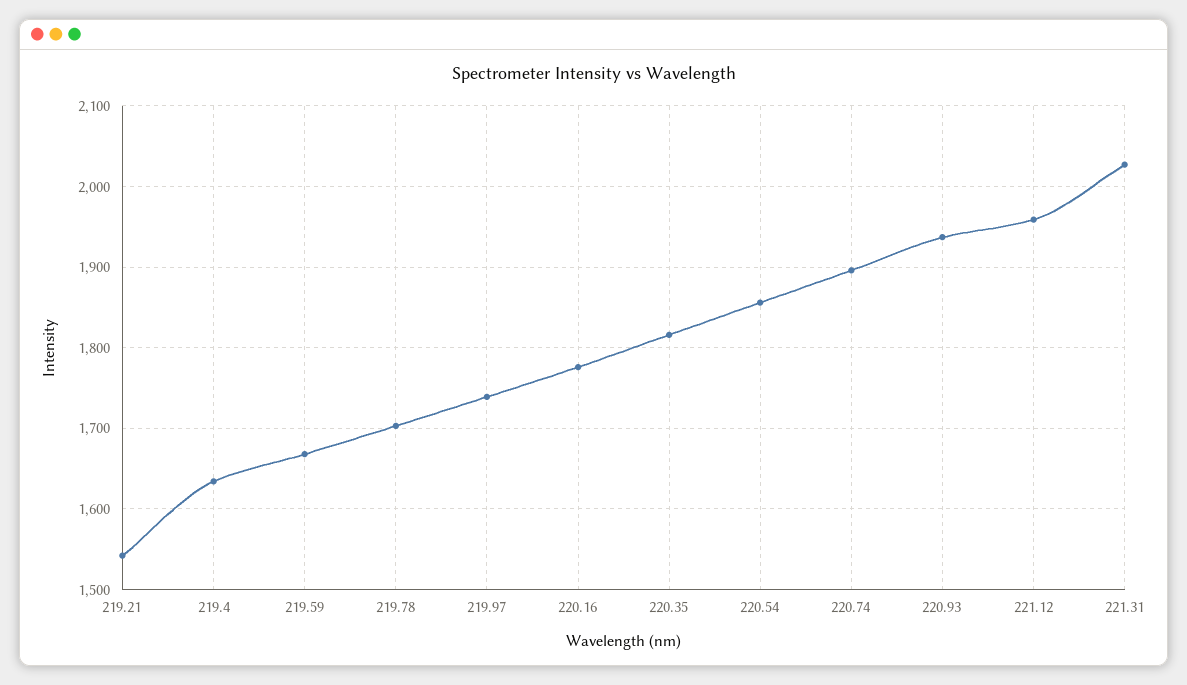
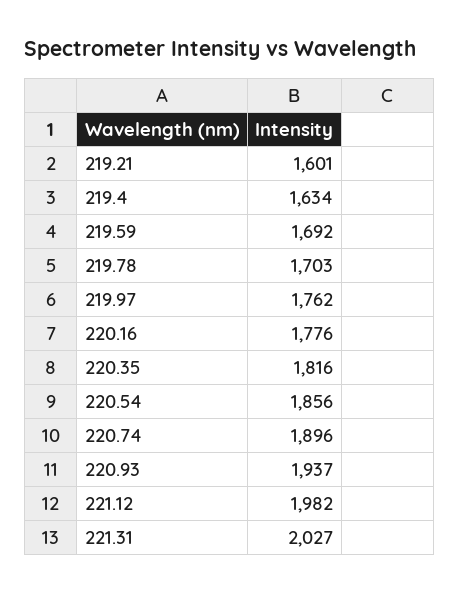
219.21: 1540 -> 1601
219.59: 1670 -> 1692
219.97: 1740 -> 1762
221.12: 1960 -> 1982

